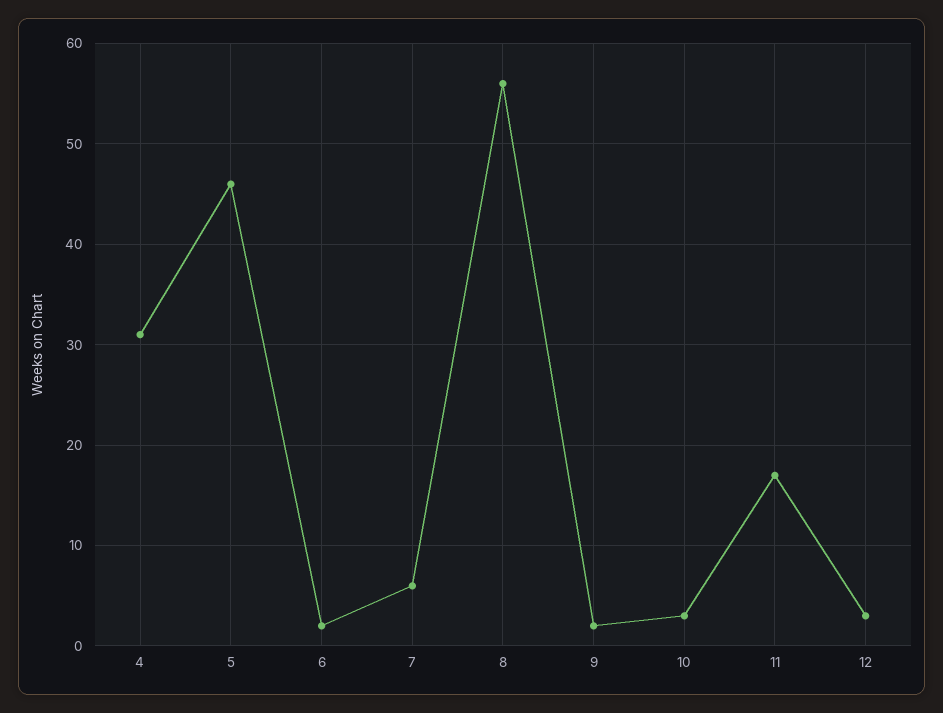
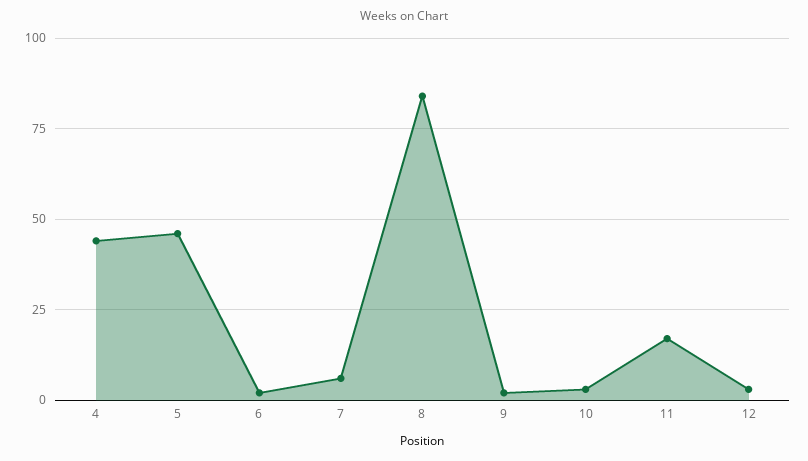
4: 31 -> 45
8: 56 -> 85

